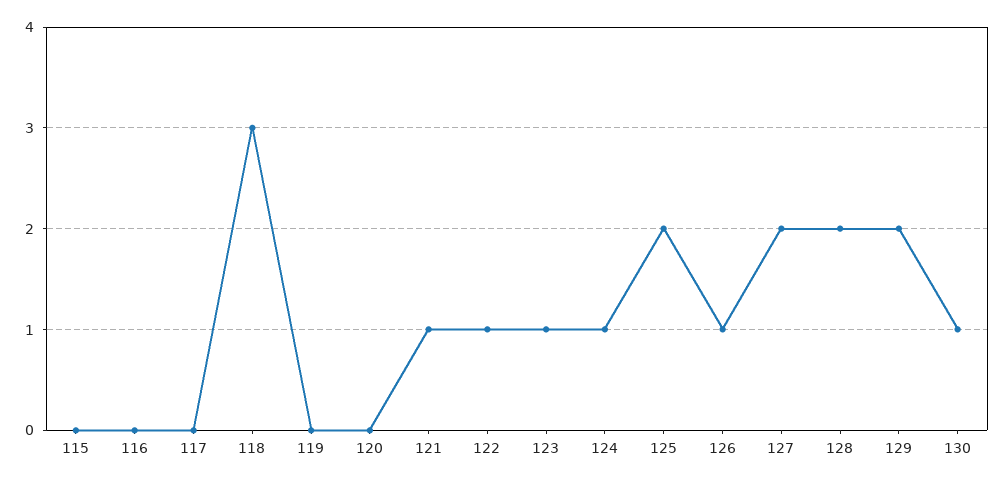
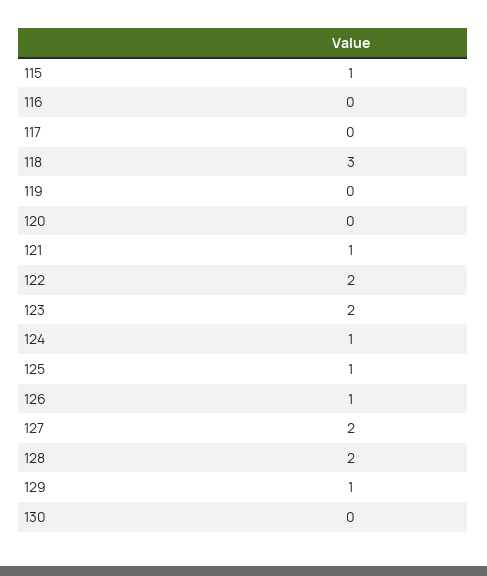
115: 0 -> 1
122: 1 -> 2
123: 1 -> 2
125: 2 -> 1
129: 2 -> 1
130: 1 -> 0

